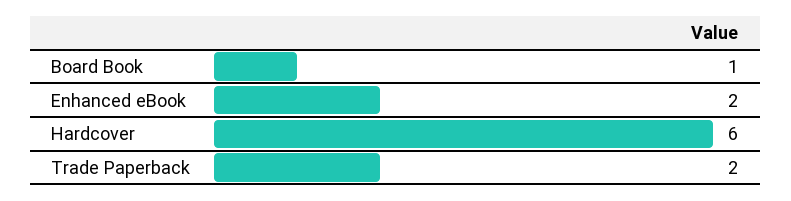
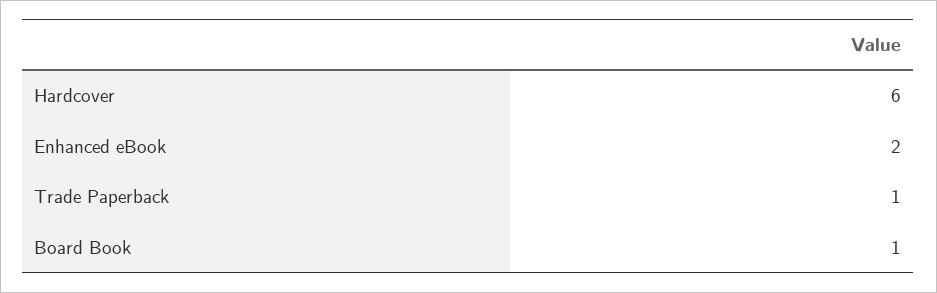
Trade Paperback: 2 -> 1

